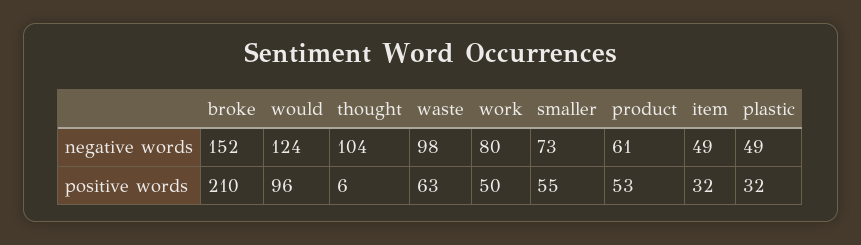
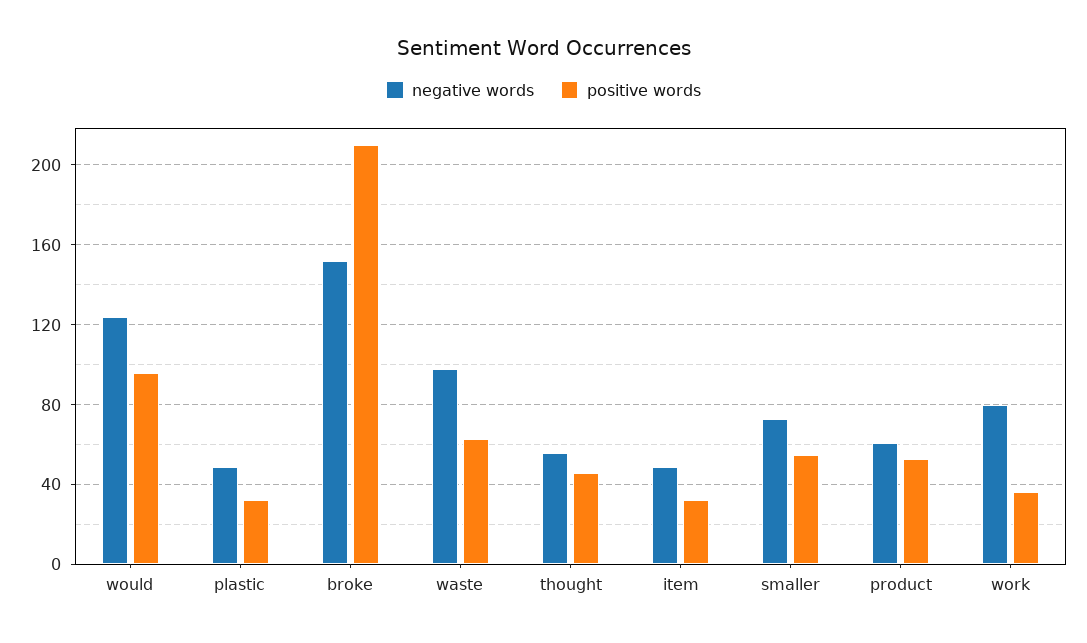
negative words, thought: 104 -> 55
positive words, thought: 6 -> 45
positive words, work: 50 -> 35

